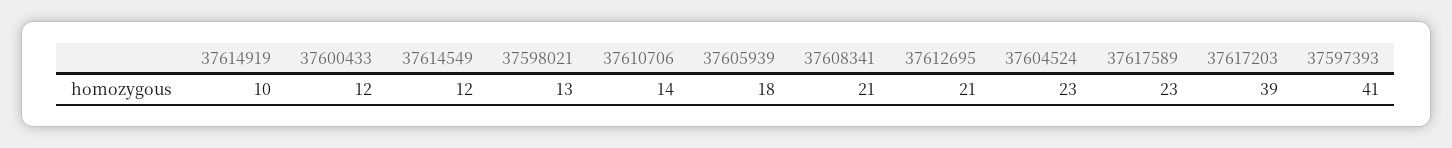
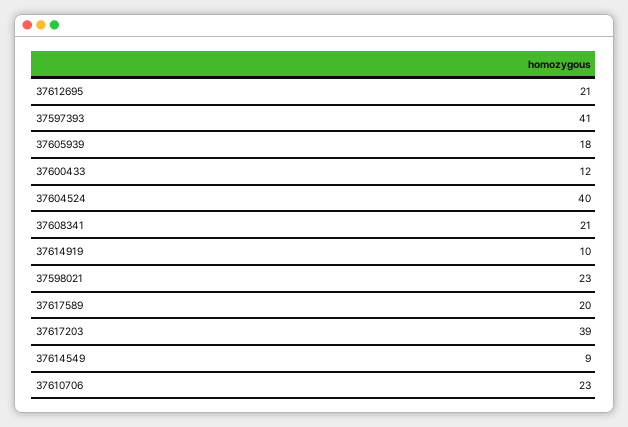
37614549: 12 -> 9
37598021: 13 -> 23
37610706: 14 -> 23
37604524: 23 -> 40
37617589: 23 -> 20

